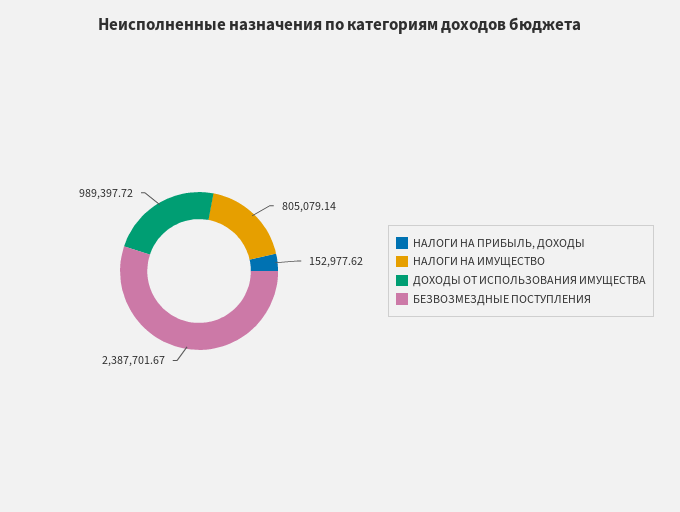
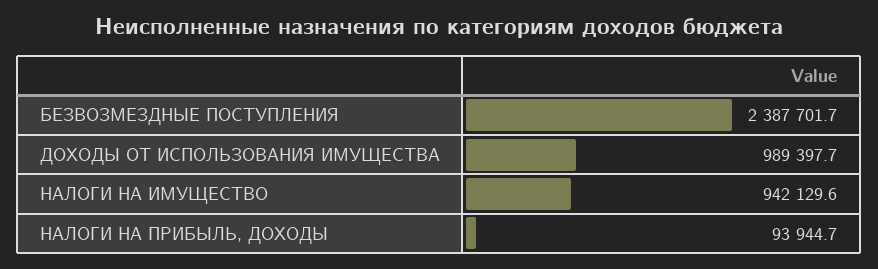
НАЛОГИ НА ПРИБЫЛЬ, ДОХОДЫ: 152977.62 -> 93944.7
НАЛОГИ НА ИМУЩЕСТВО: 805079.14 -> 942129.6

